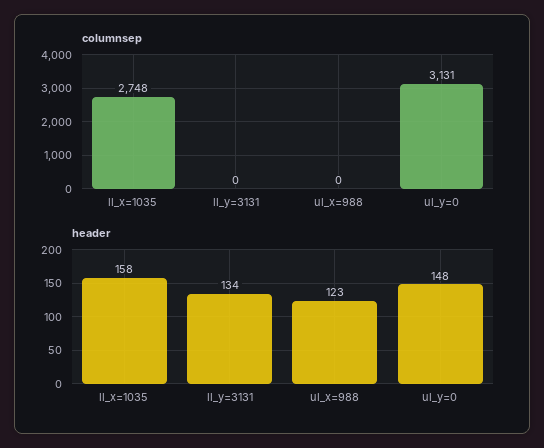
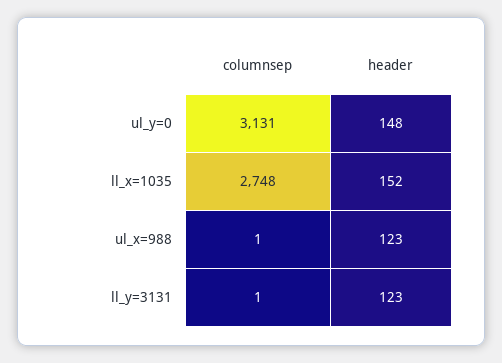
columnsep, ll_y=3131: 0 -> 1
columnsep, ul_x=988: 0 -> 1
header, ll_x=1035: 158 -> 152
header, ll_y=3131: 134 -> 123

